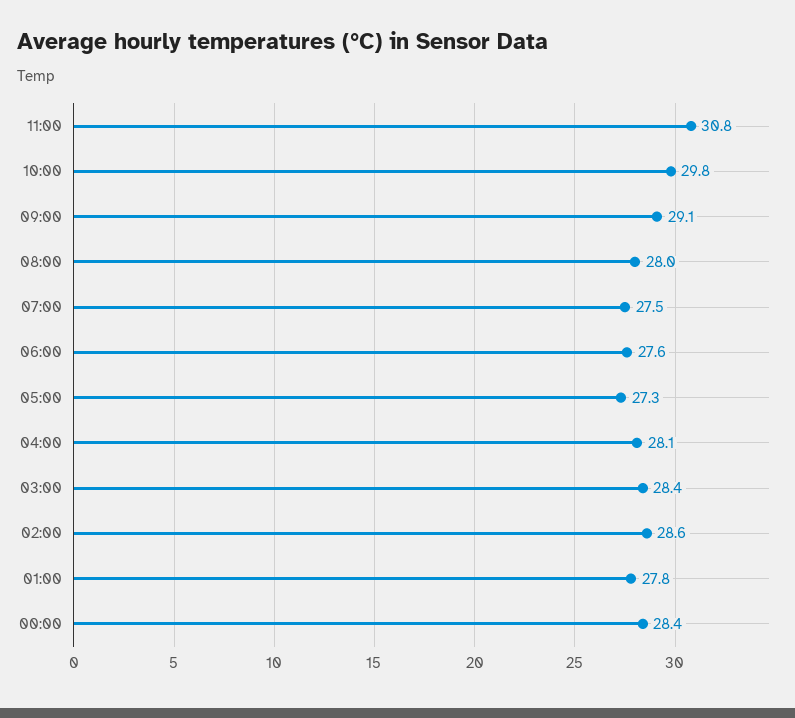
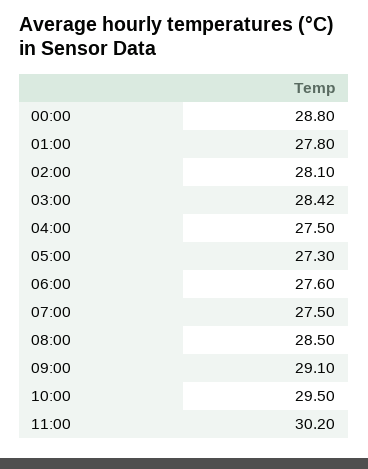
11:00: 30.8 -> 30.2
10:00: 29.8 -> 29.5
08:00: 28 -> 28.5
04:00: 28.1 -> 27.5
02:00: 28.6 -> 28.1
00:00: 28.4 -> 28.8

